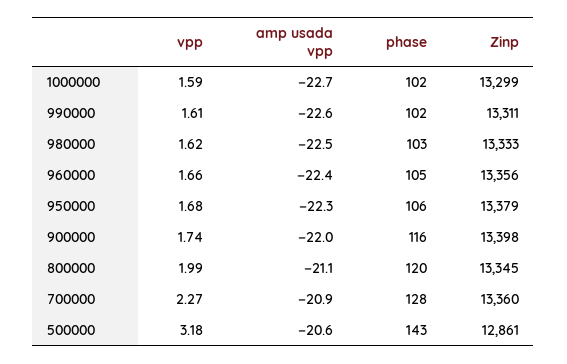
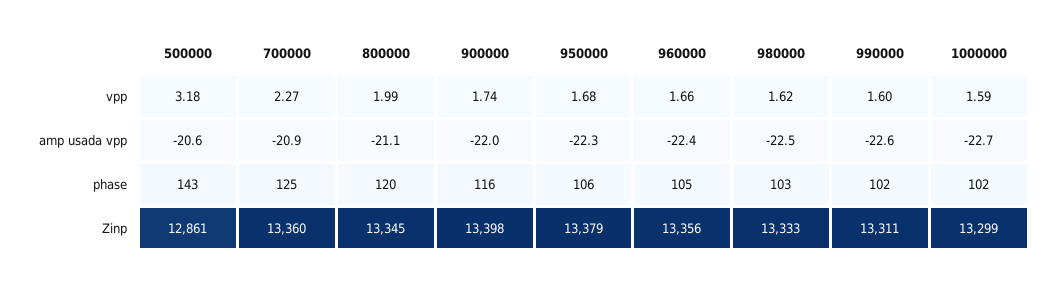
vpp, 990000: 1.61 -> 1.6
phase, 700000: 128 -> 125

